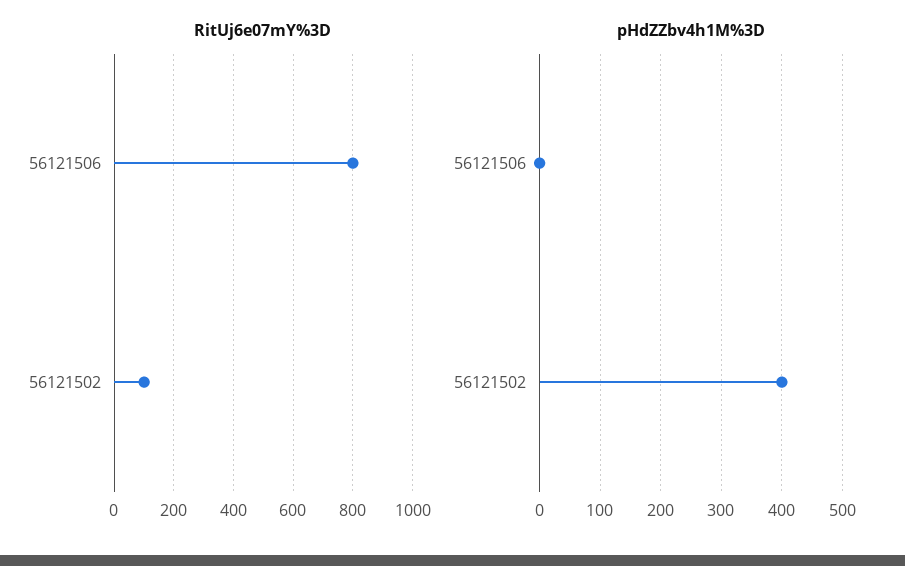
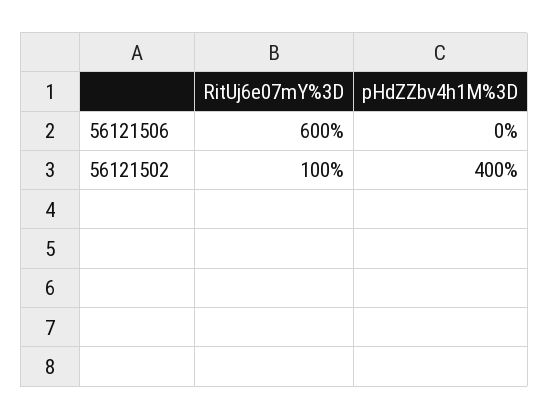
RitUj6e07mY%3D, 56121506: 800 -> 600

